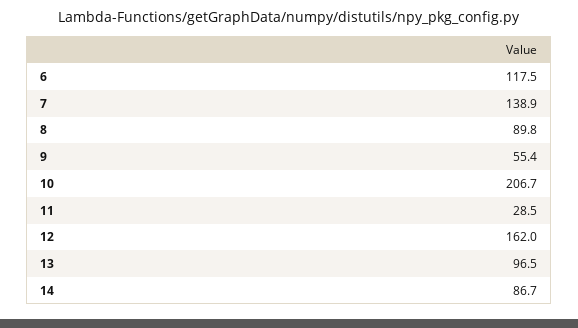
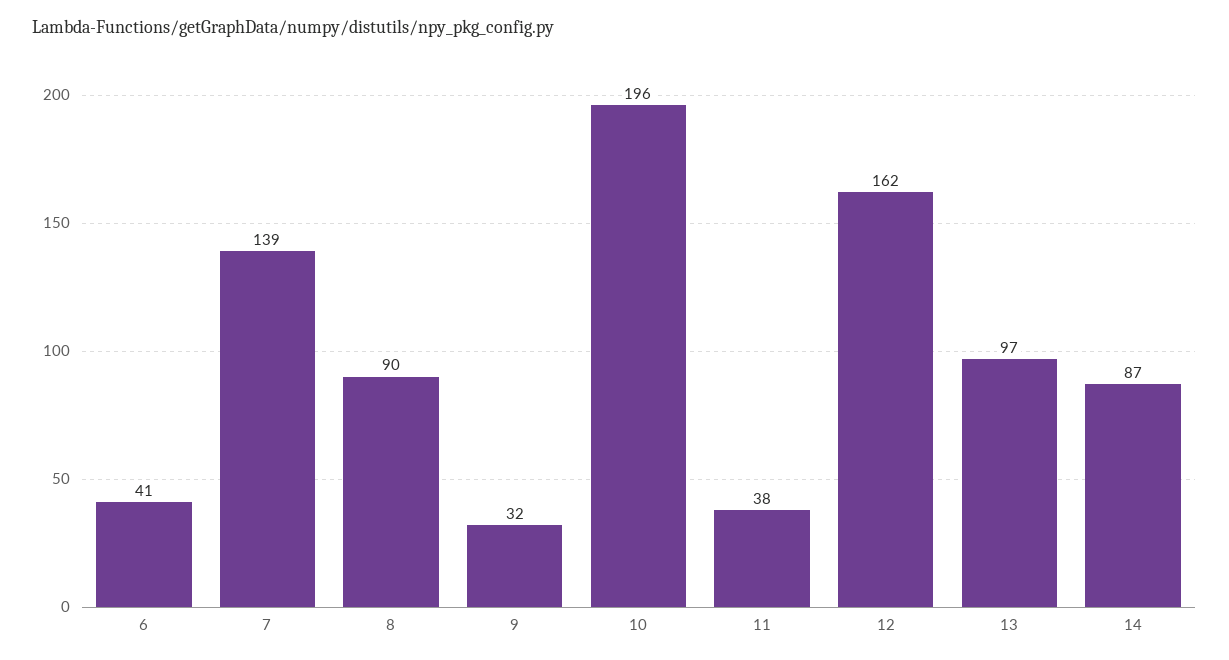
6: 117.5 -> 41
9: 55.4 -> 32
10: 206.7 -> 196
11: 28.5 -> 38

